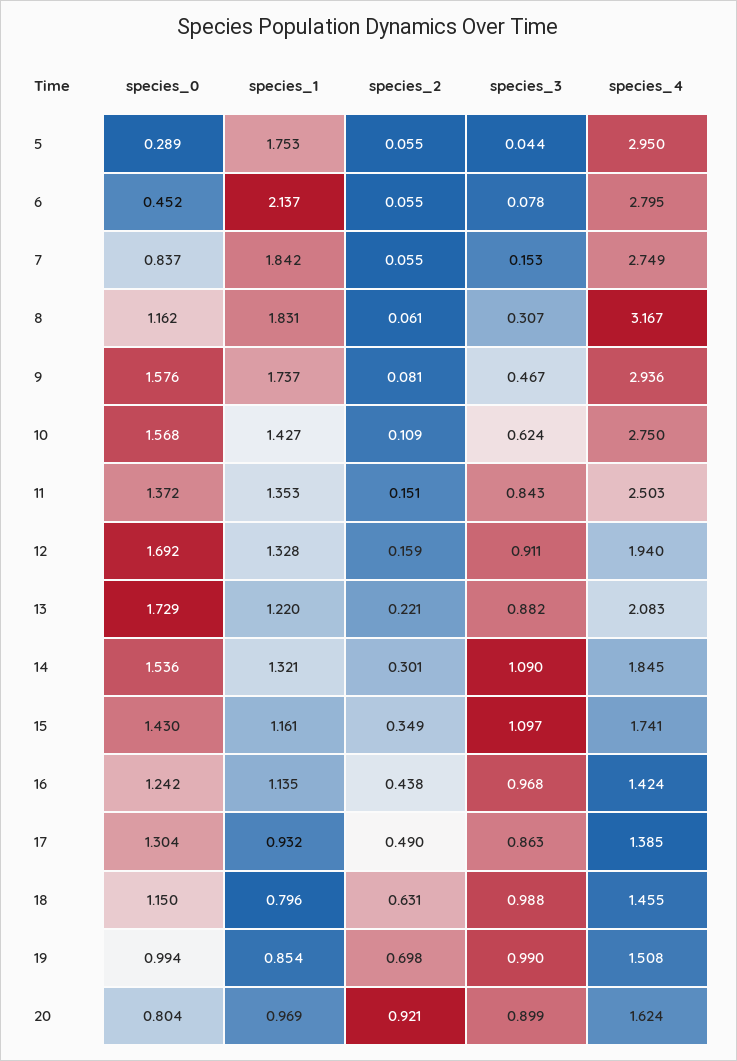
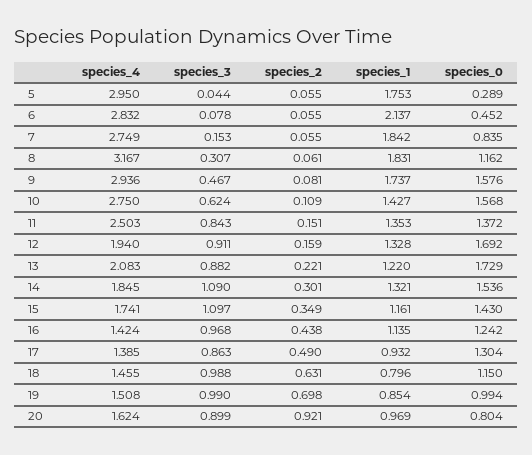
species_4, 6: 2.795 -> 2.832
species_0, 7: 0.837 -> 0.835

